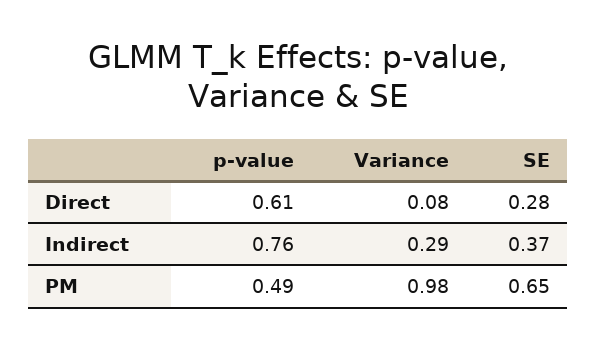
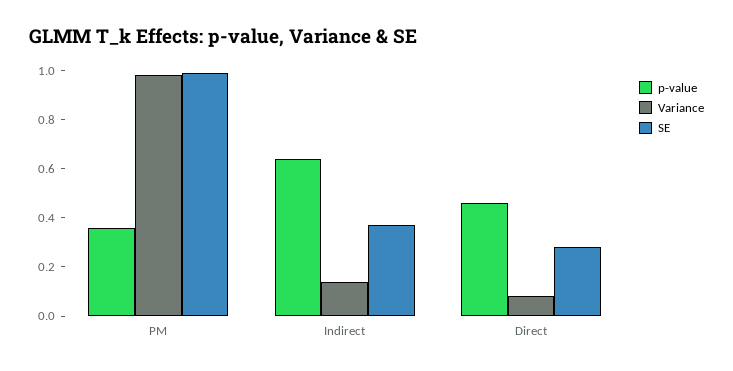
p-value, Direct: 0.61 -> 0.45
p-value, Indirect: 0.76 -> 0.65
Variance, Indirect: 0.29 -> 0.15
p-value, PM: 0.49 -> 0.35
SE, PM: 0.65 -> 1

